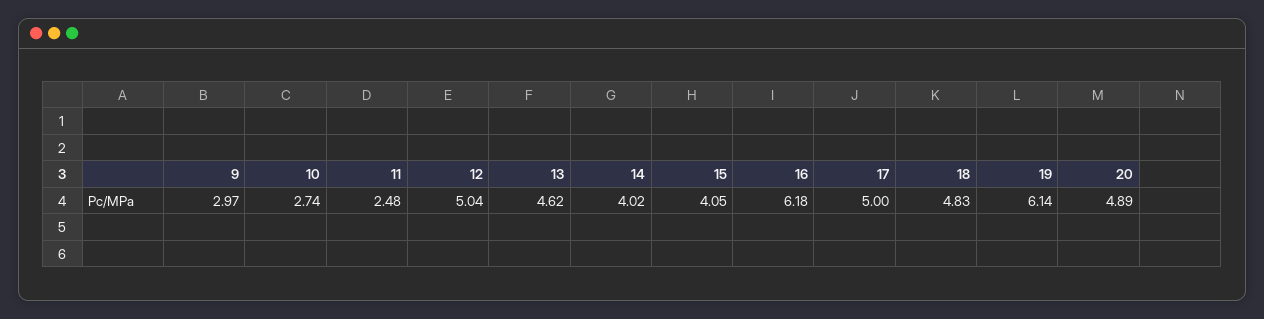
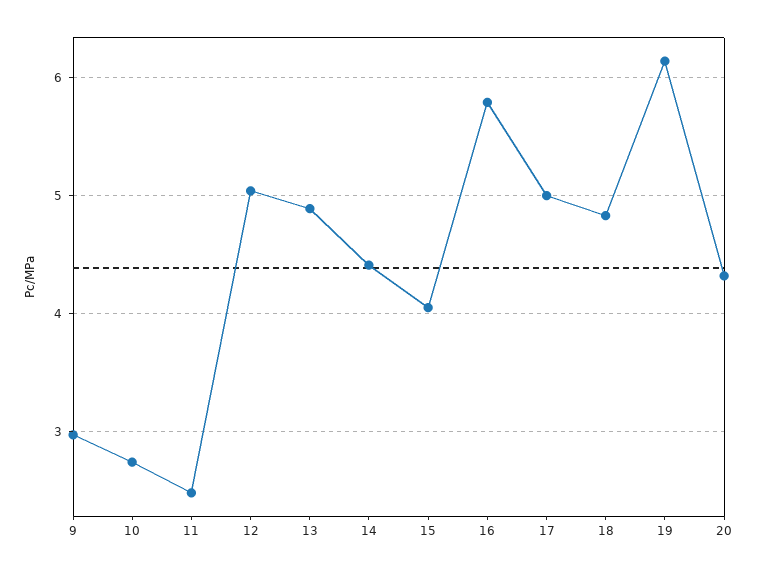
13: 4.62 -> 4.9
14: 4.02 -> 4.4
16: 6.18 -> 5.8
20: 4.89 -> 4.3

